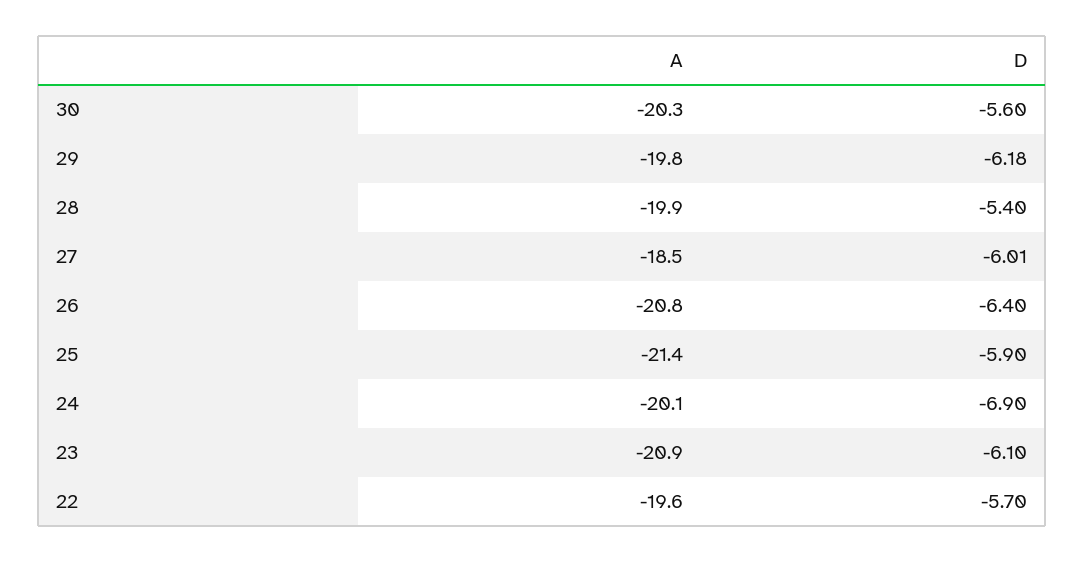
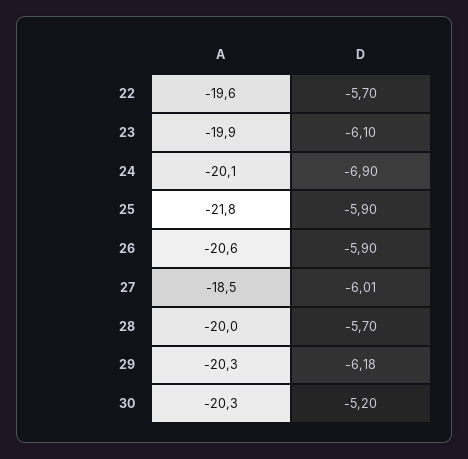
D, 30: -5.6 -> -5.2
A, 29: -19.8 -> -20.3
A, 28: -19.9 -> -20
D, 28: -5.4 -> -5.7
A, 26: -20.8 -> -20.6
D, 26: -6.4 -> -5.9
A, 25: -21.4 -> -21.8
A, 23: -20.9 -> -19.9

